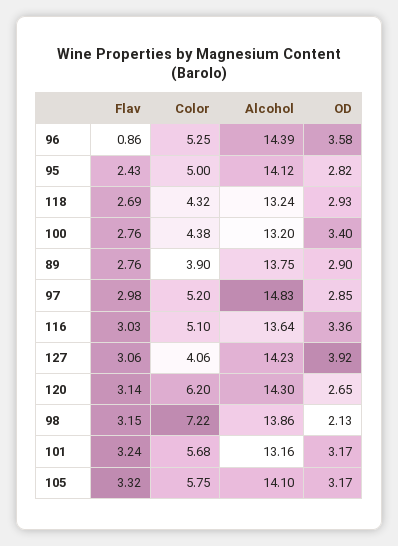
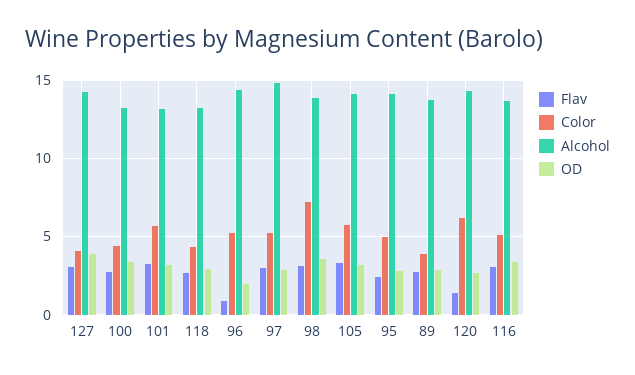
OD, 96: 3.58 -> 2
Flav, 120: 3.14 -> 1.5
OD, 98: 2.13 -> 3.5

